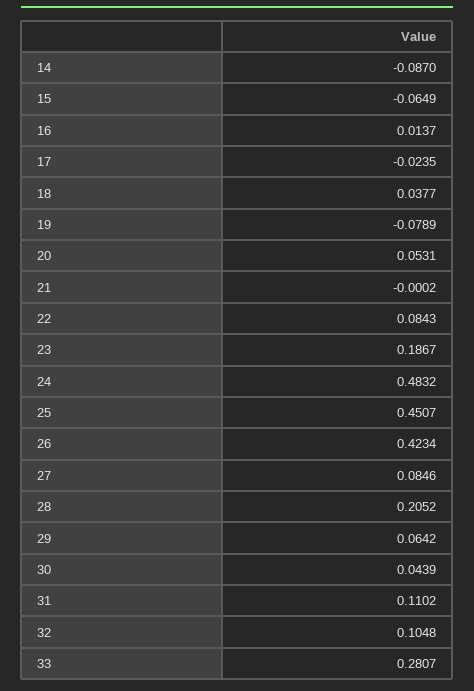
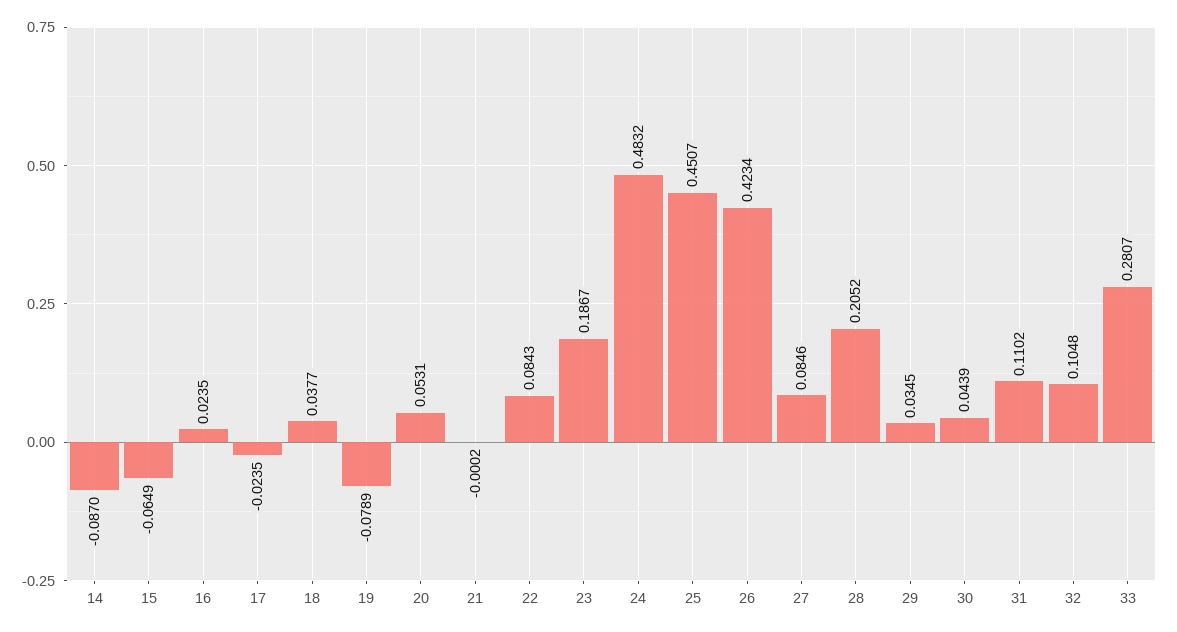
16: 0.0137 -> 0.0235
29: 0.0642 -> 0.0345

